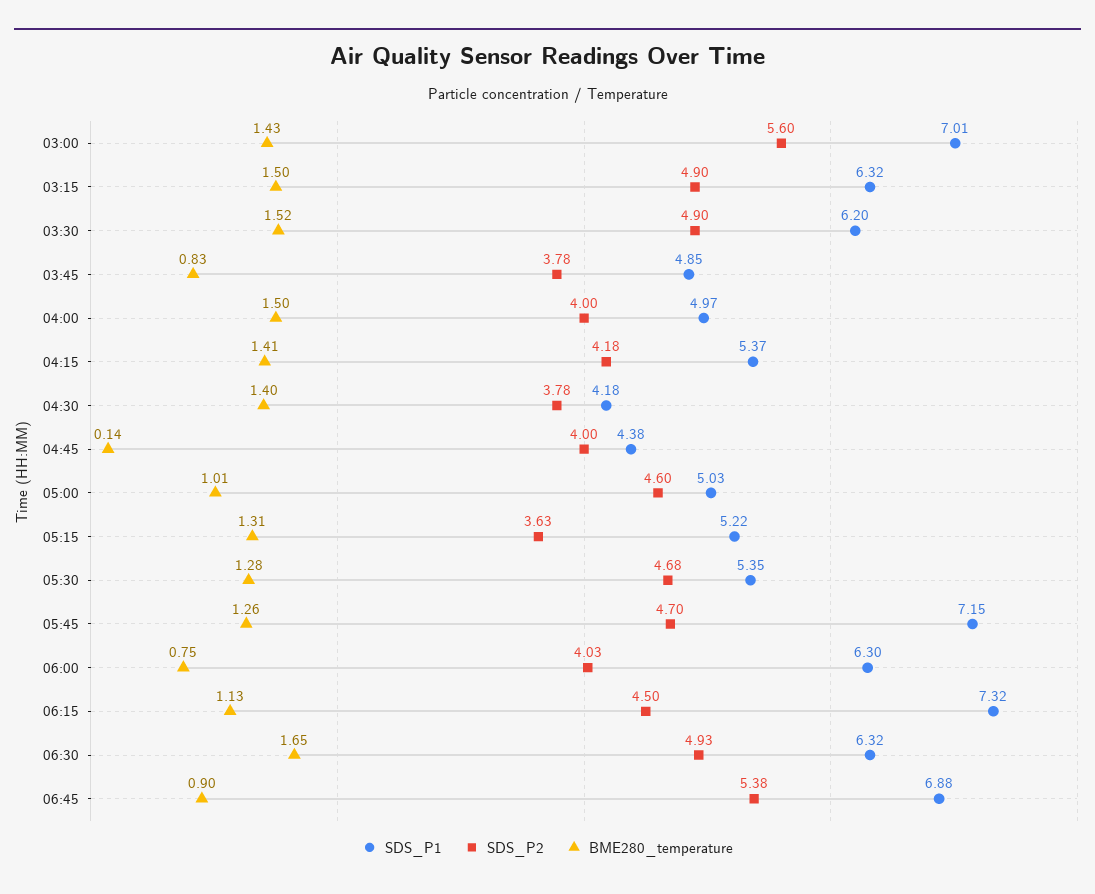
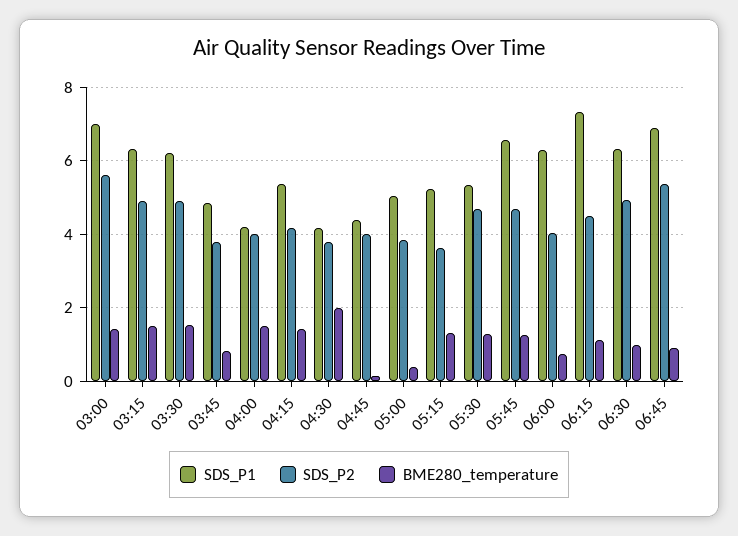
SDS_P1, 04:00: 4.97 -> 4.2
BME280_temperature, 04:30: 1.4 -> 2
SDS_P2, 05:00: 4.6 -> 3.8
BME280_temperature, 05:00: 1.01 -> 0.4
SDS_P1, 05:45: 7.15 -> 6.6
BME280_temperature, 06:30: 1.65 -> 1

